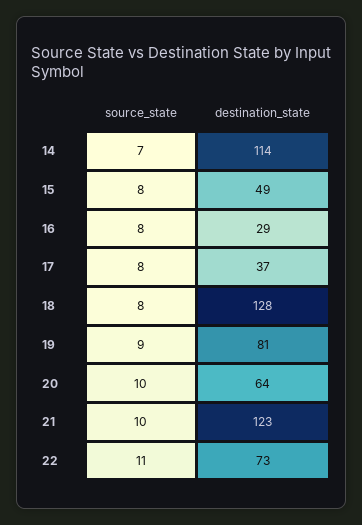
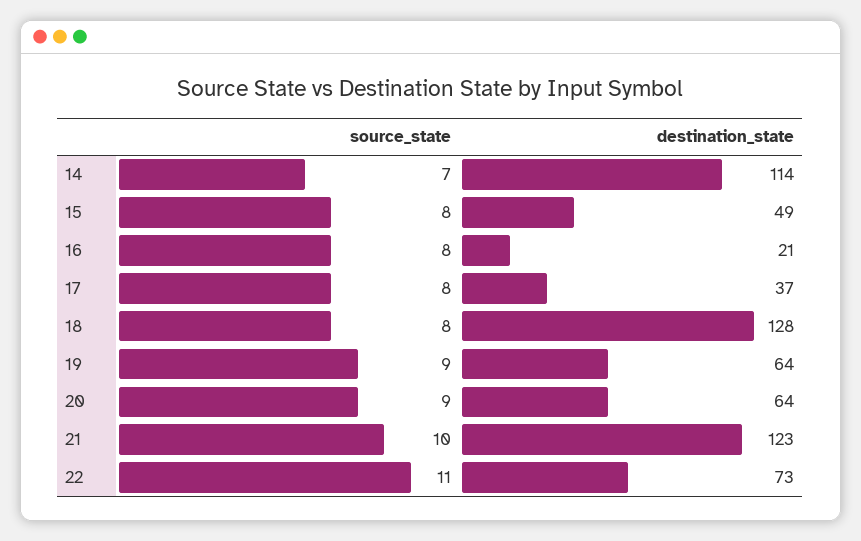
destination_state, 16: 29 -> 21
destination_state, 19: 81 -> 64
source_state, 20: 10 -> 9

